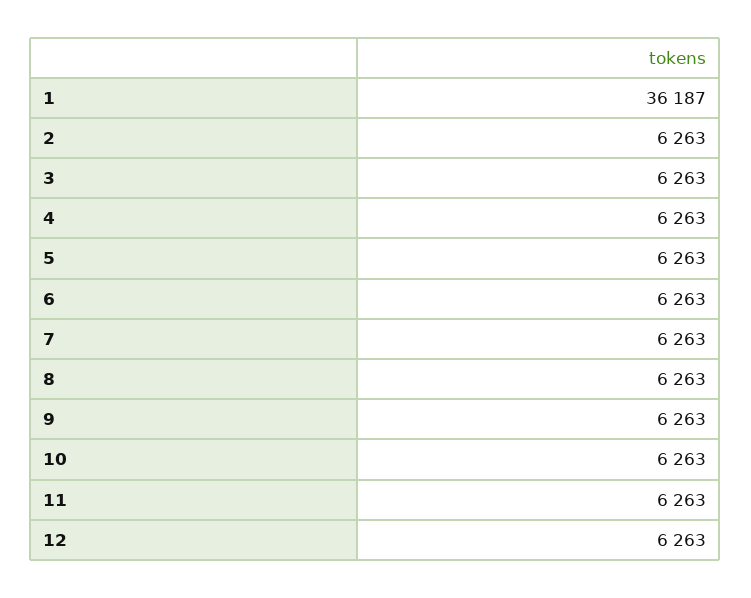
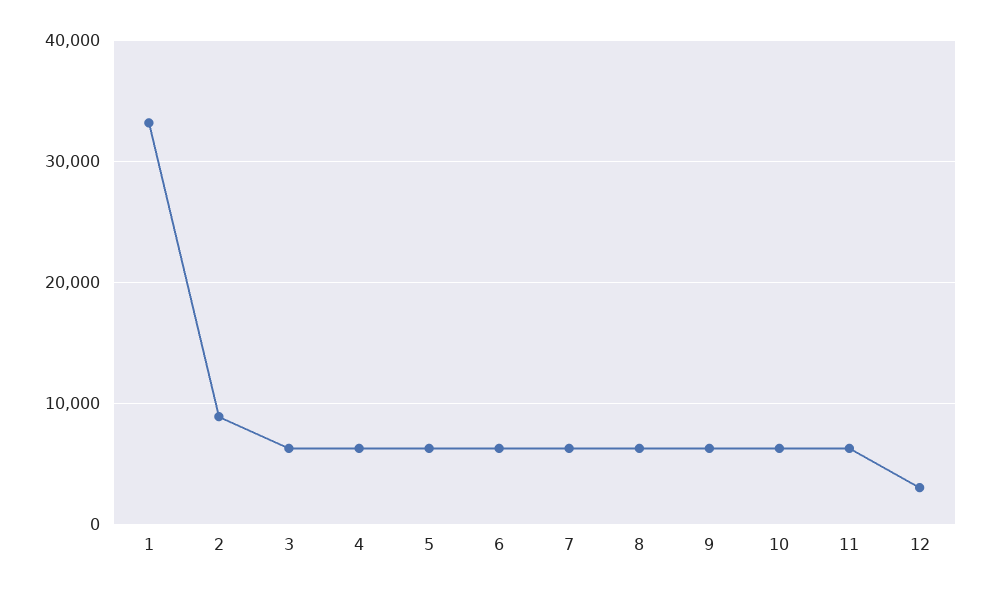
1: 36187 -> 33000
2: 6263 -> 9000
12: 6263 -> 3000

